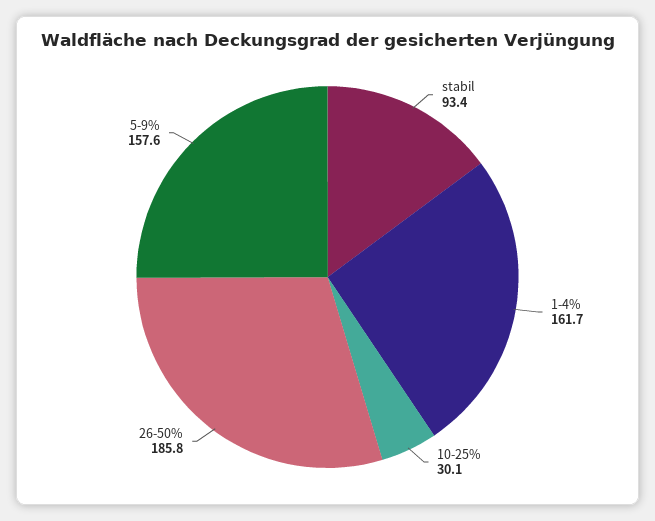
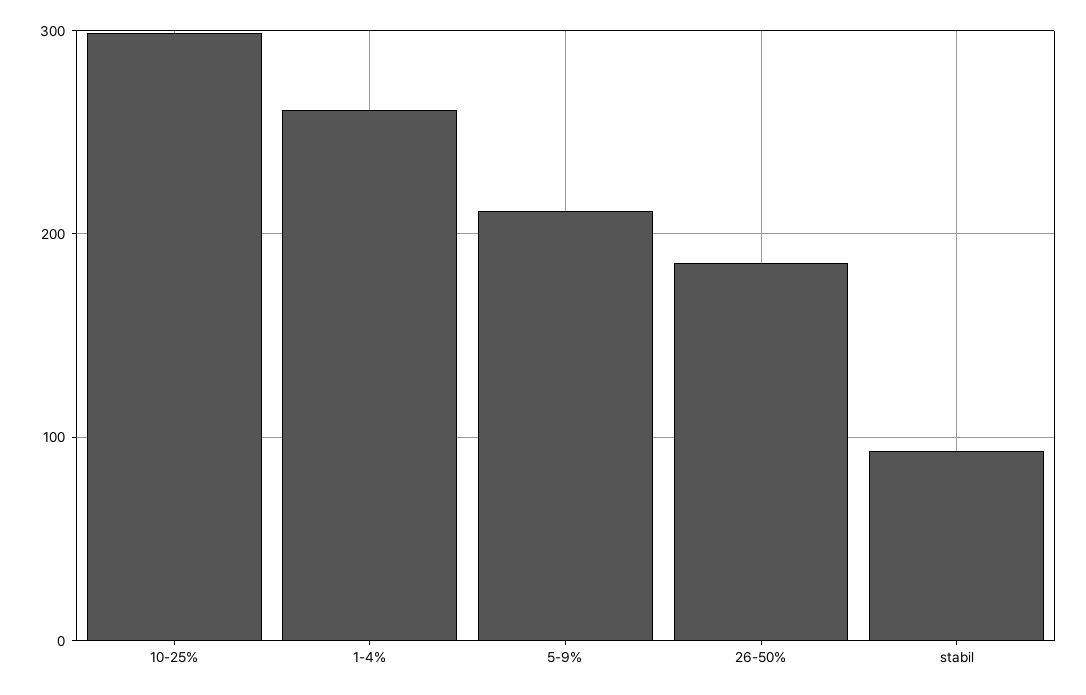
1-4%: 161.7 -> 260
10-25%: 30.1 -> 300
5-9%: 157.6 -> 210

